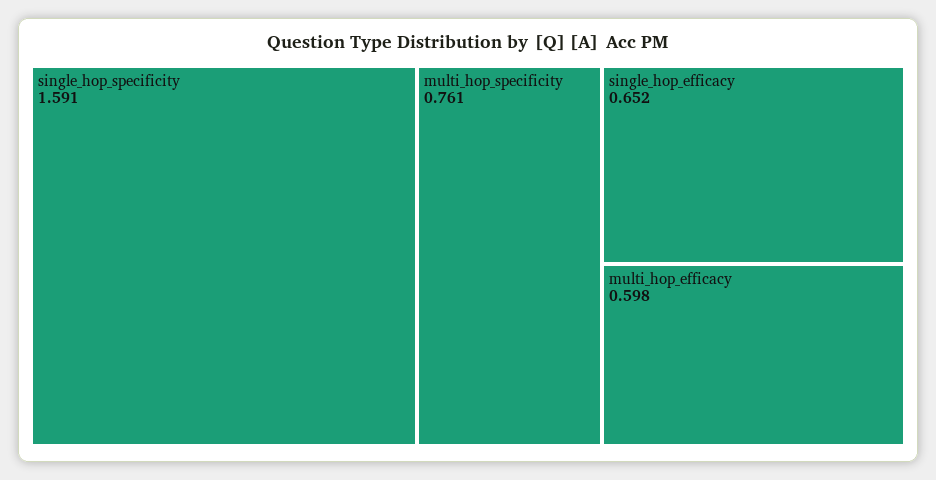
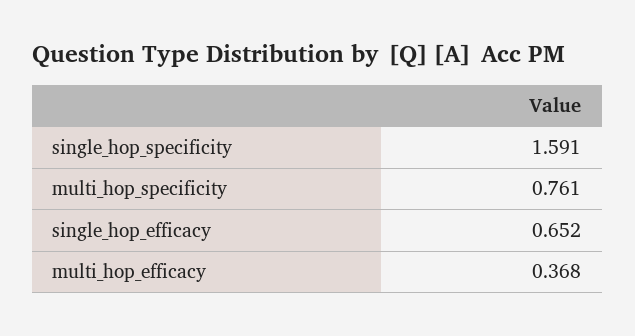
multi_hop_efficacy: 0.598 -> 0.368

